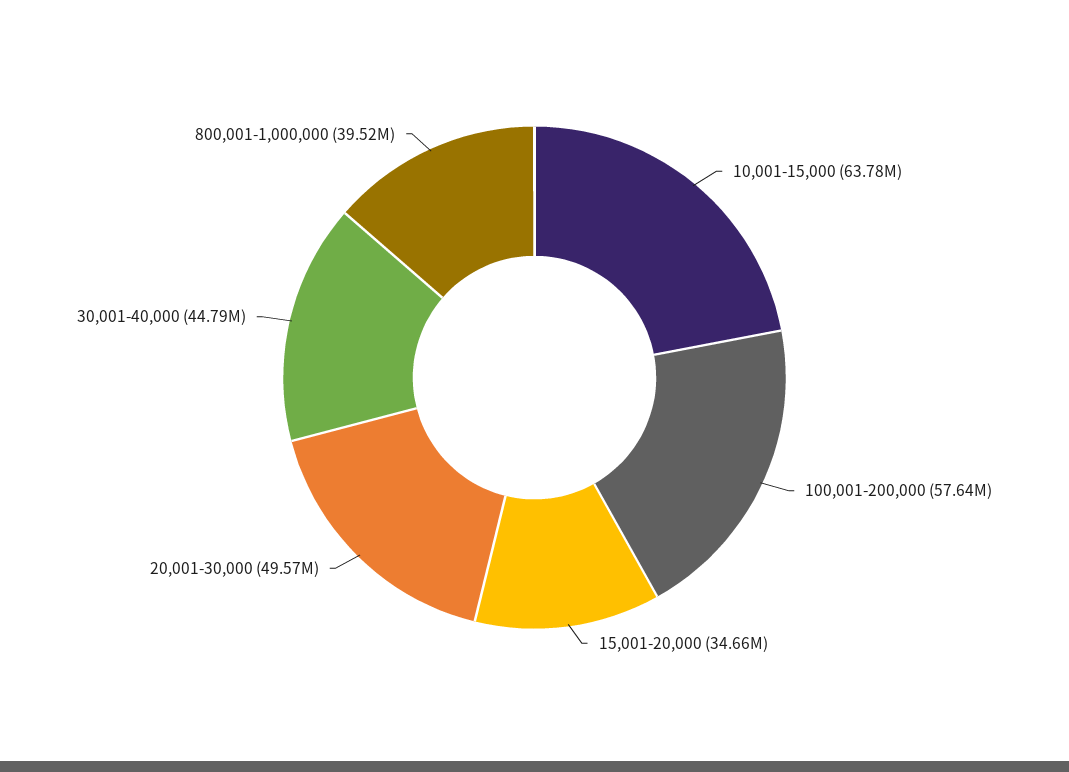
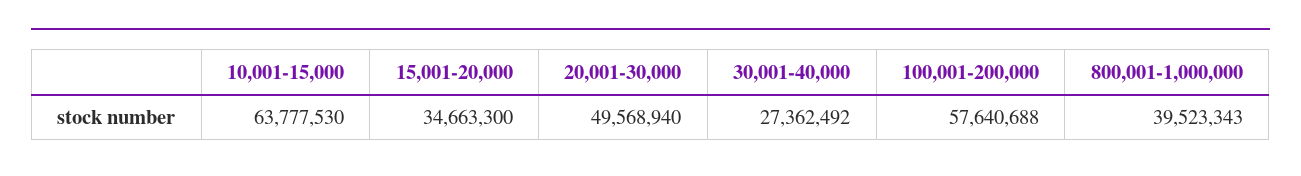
30,001-40,000: 44790000 -> 27362492

